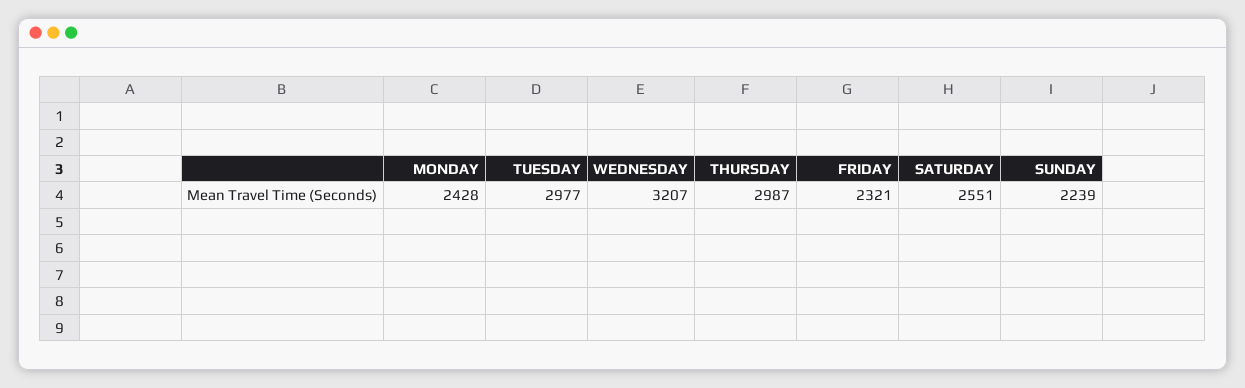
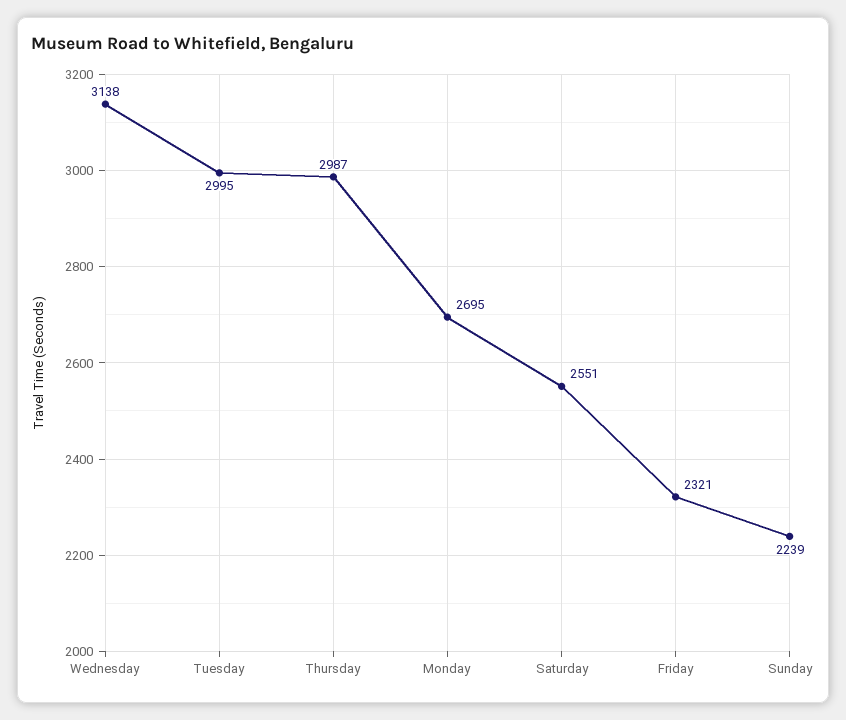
MONDAY: 2428 -> 2695
TUESDAY: 2977 -> 2995
WEDNESDAY: 3207 -> 3138

